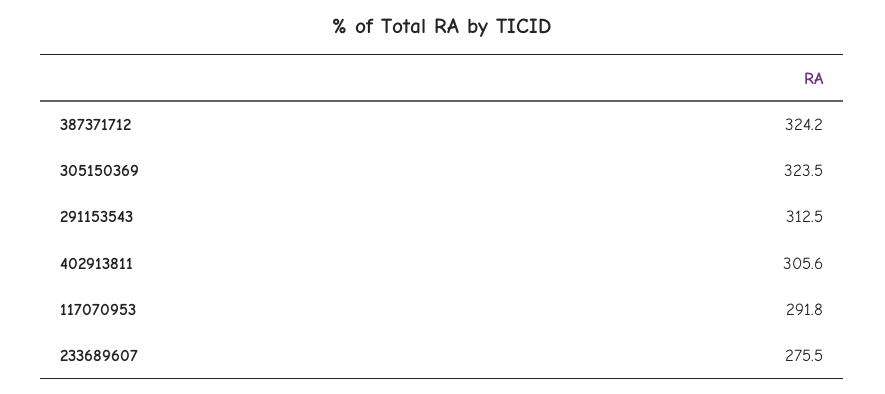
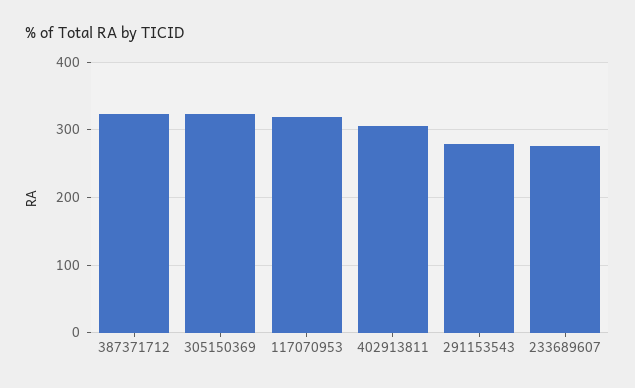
291153543: 312.5 -> 280
117070953: 291.8 -> 320

